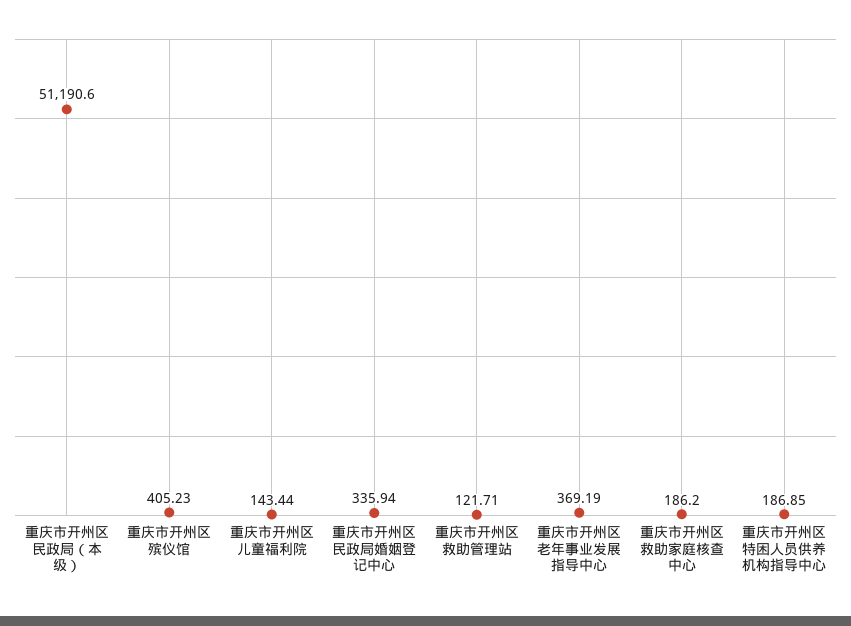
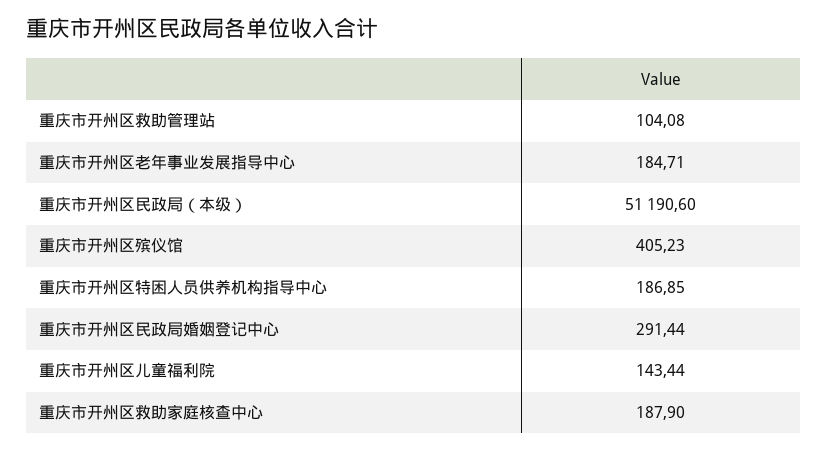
重庆市开州区民政局婚姻登记中心: 335.94 -> 291.44
重庆市开州区救助管理站: 121.71 -> 104.08
重庆市开州区老年事业发展指导中心: 369.19 -> 184.71
重庆市开州区救助家庭核查中心: 186.2 -> 187.9

